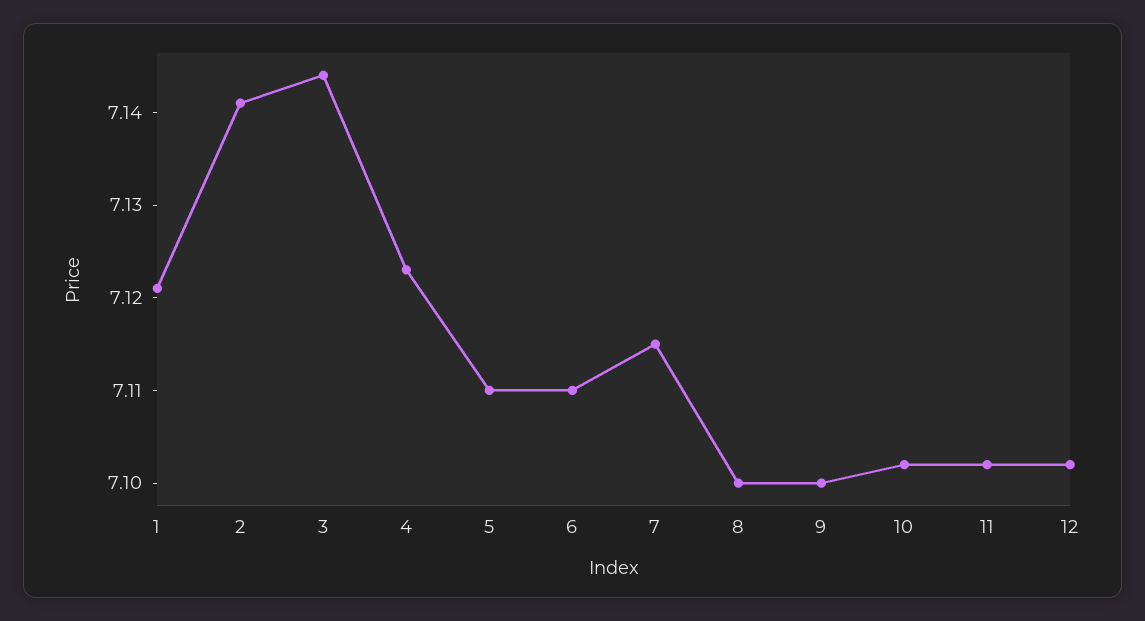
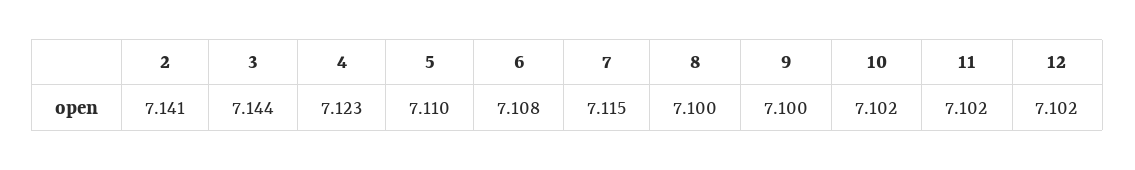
1: 7.121 -> none
6: 7.11 -> 7.108

